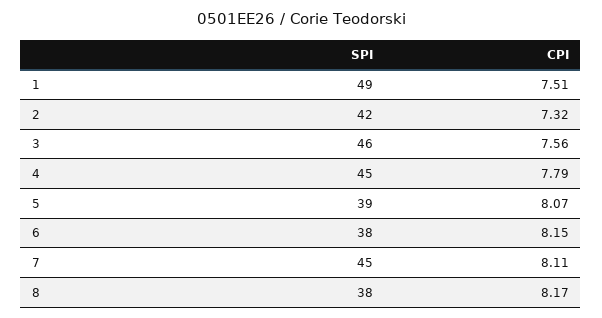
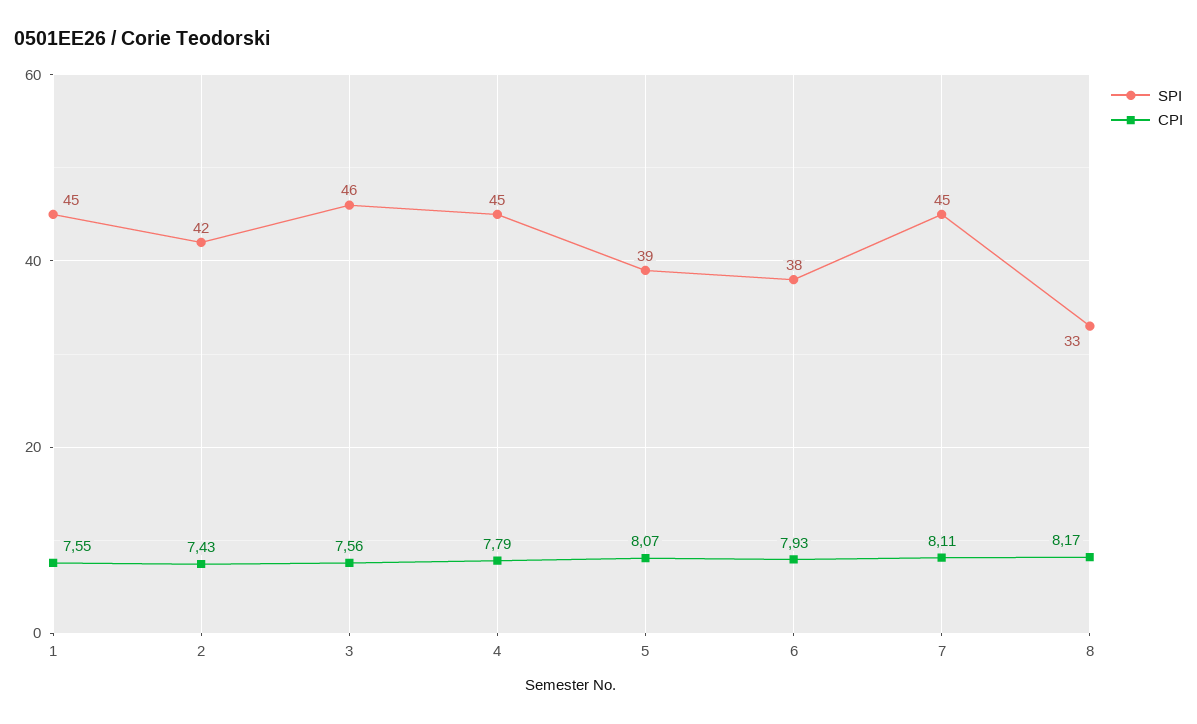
SPI, 1: 49 -> 45
CPI, 1: 7.51 -> 7.55
CPI, 2: 7.32 -> 7.43
CPI, 6: 8.15 -> 7.93
SPI, 8: 38 -> 33

